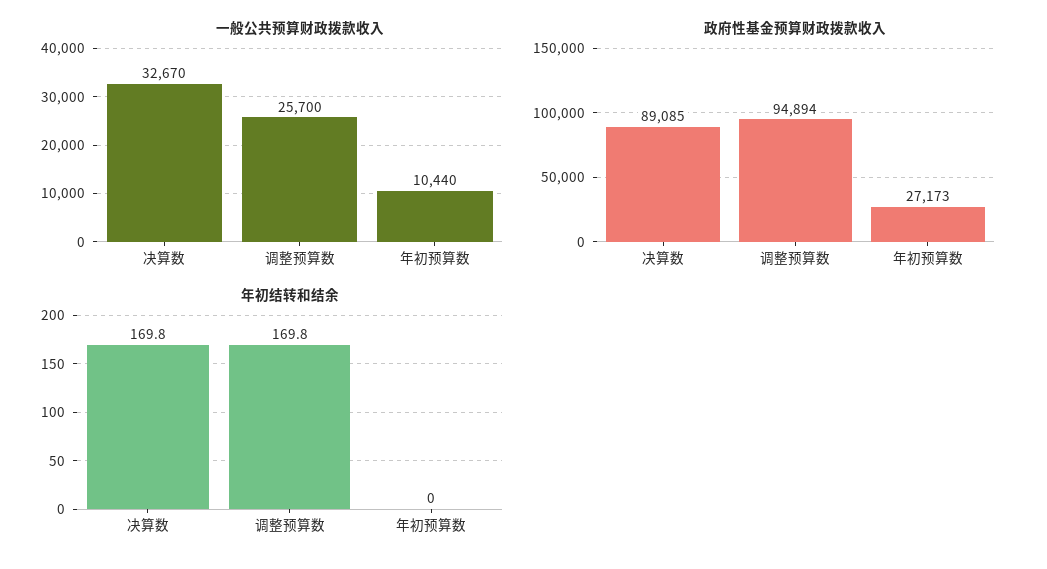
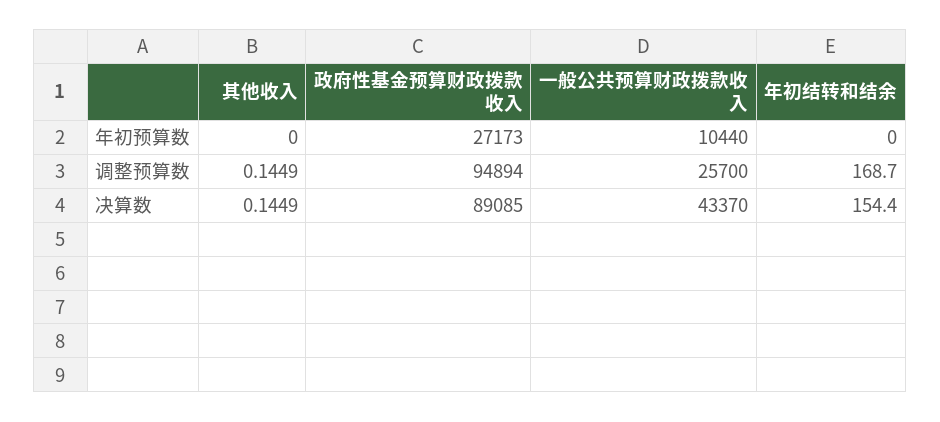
一般公共预算财政拨款收入, 决算数: 32670 -> 43370
年初结转和结余, 决算数: 169.8 -> 154.4
年初结转和结余, 调整预算数: 169.8 -> 168.7
其他收入, 年初预算数: none -> 0
其他收入, 调整预算数: none -> 0.1449
其他收入, 决算数: none -> 0.1449

